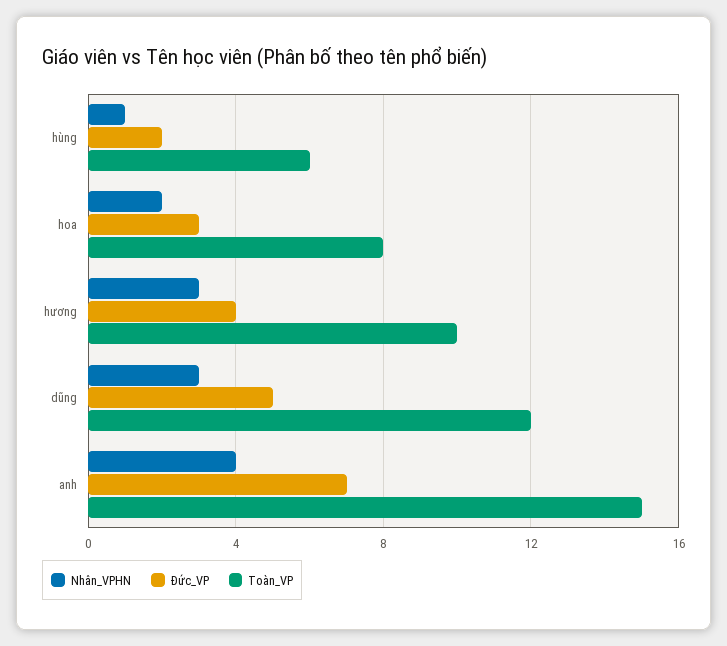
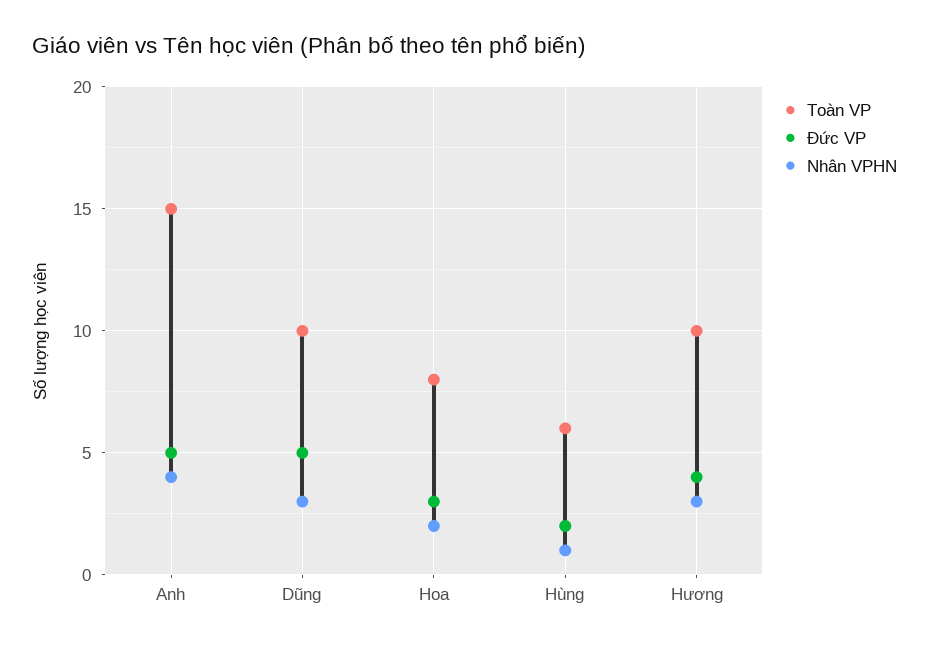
Toàn_VP, dũng: 12 -> 10
Đức_VP, anh: 7 -> 5

